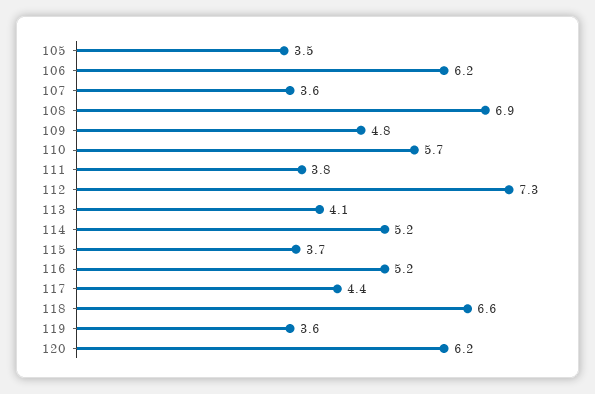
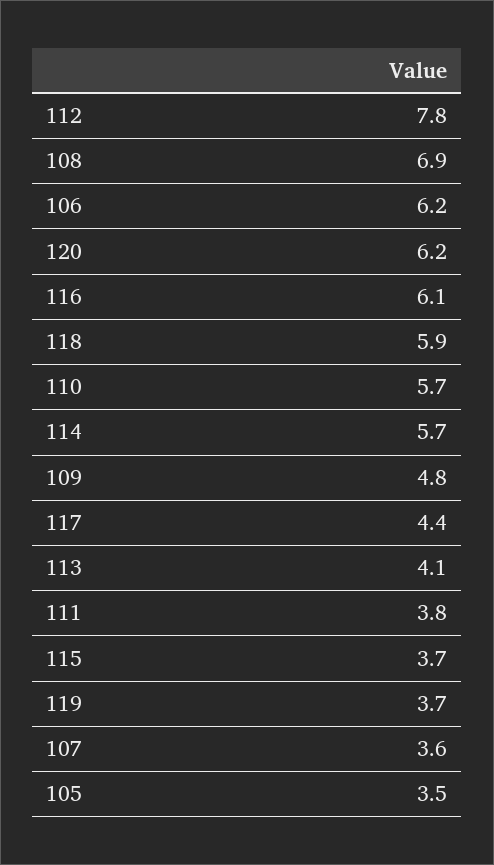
112: 7.3 -> 7.8
114: 5.2 -> 5.7
116: 5.2 -> 6.1
118: 6.6 -> 5.9
119: 3.6 -> 3.7

